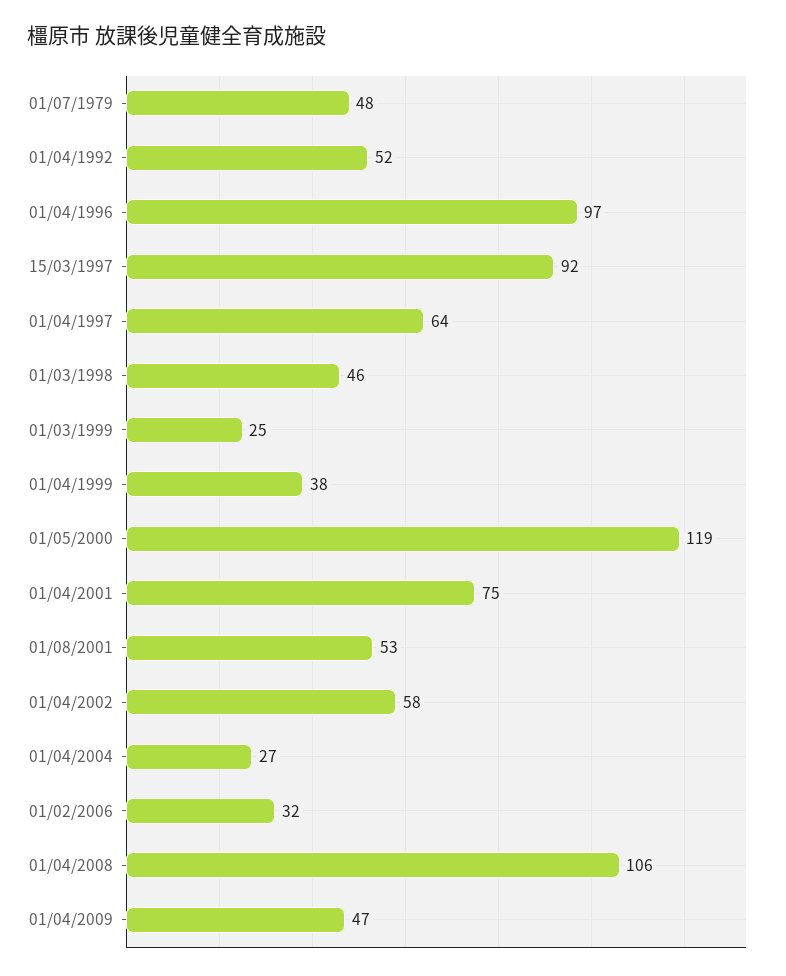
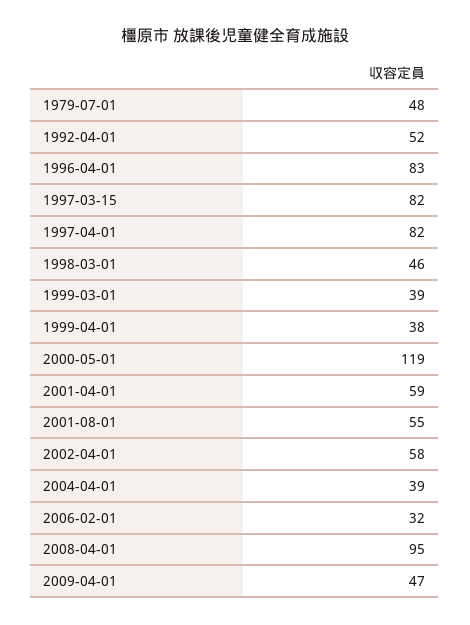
01/04/1996: 97 -> 83
15/03/1997: 92 -> 82
01/04/1997: 64 -> 82
01/03/1999: 25 -> 39
01/04/2001: 75 -> 59
01/08/2001: 53 -> 55
01/04/2004: 27 -> 39
01/04/2008: 106 -> 95

